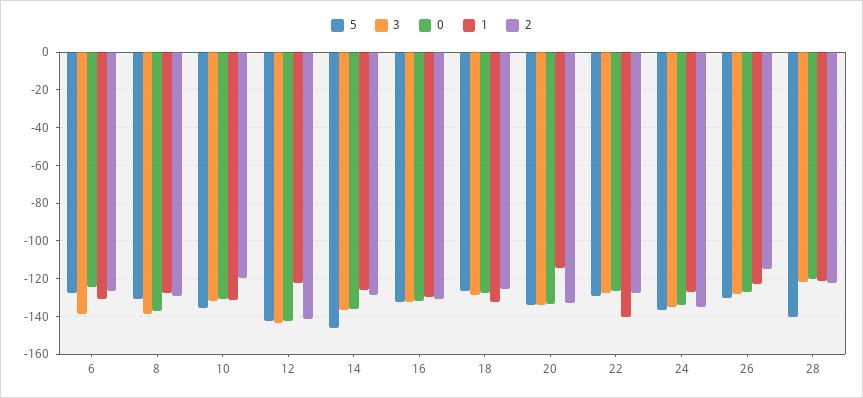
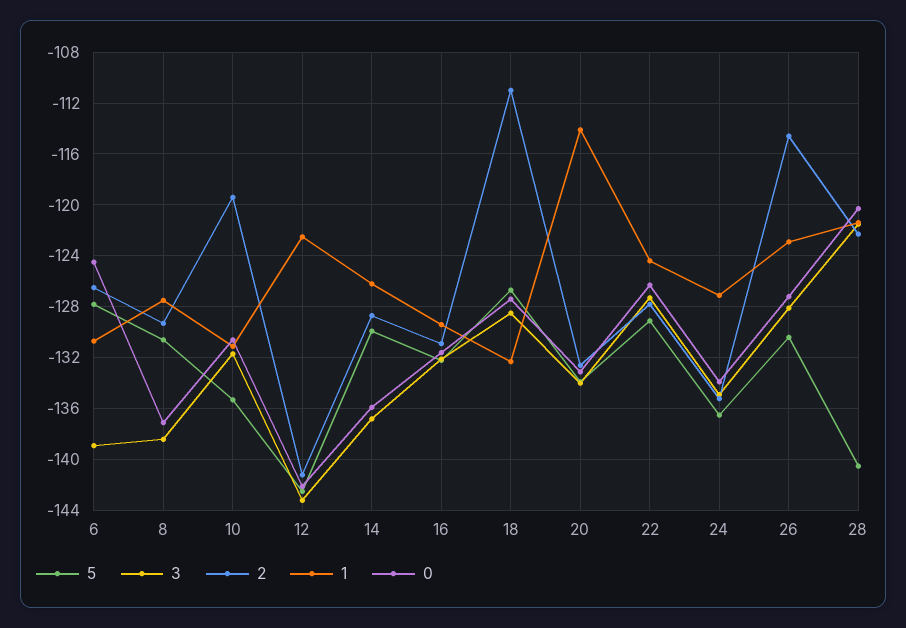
5, 14: -145 -> -130
2, 18: -125 -> -111
1, 22: -140 -> -124.5

